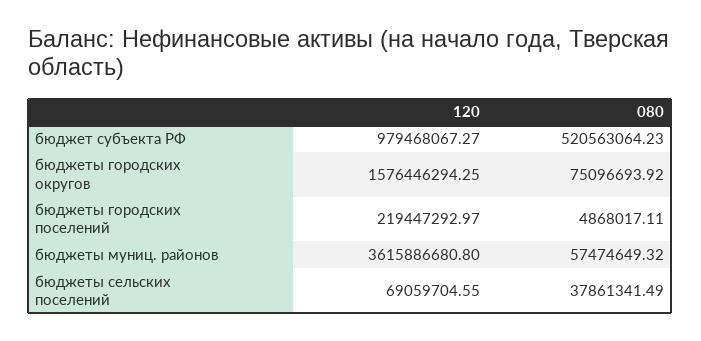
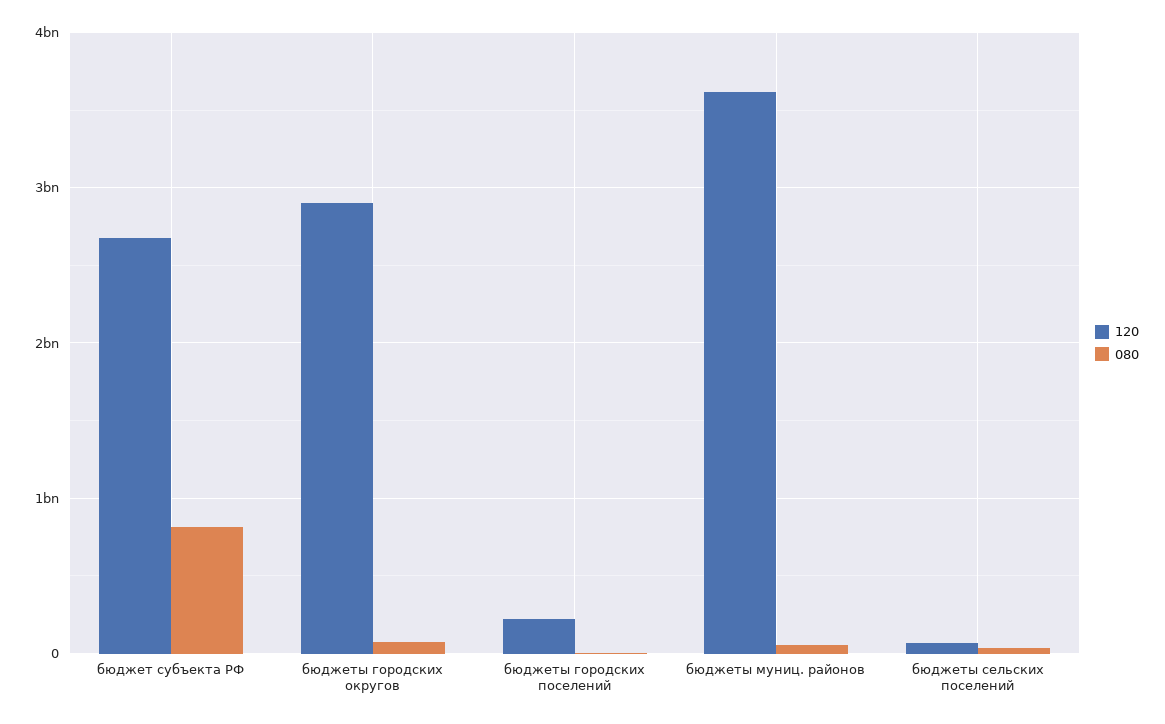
120, бюджет субъекта РФ: 979468067.27 -> 2700000000
080, бюджет субъекта РФ: 520563064.23 -> 800000000
120, бюджеты городских округов: 1576446294.25 -> 2900000000

